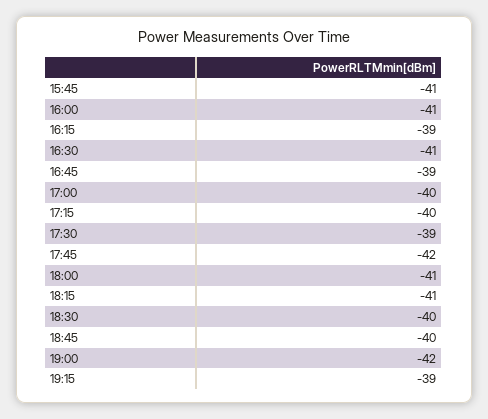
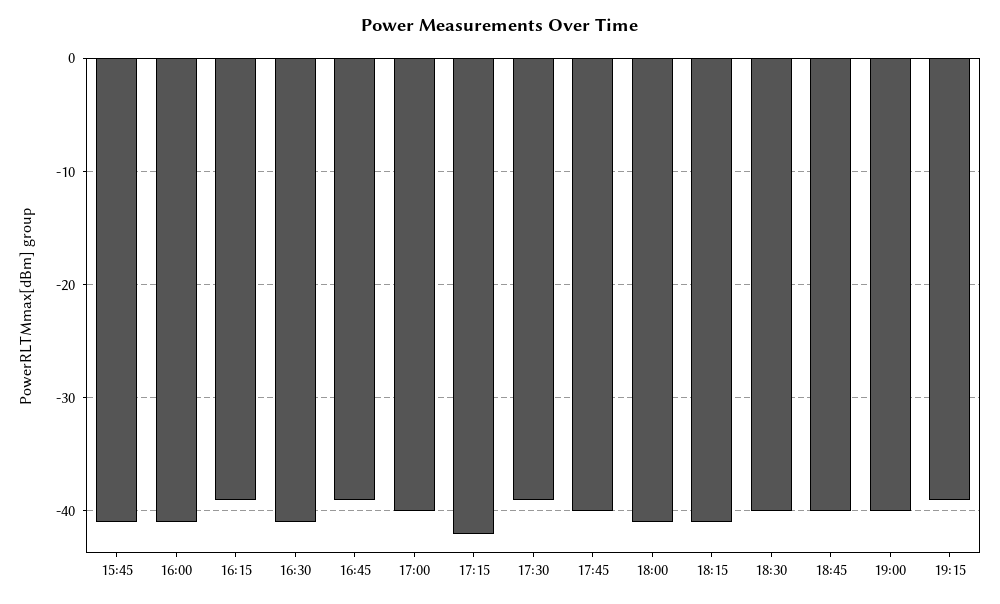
17:15: -40 -> -42
17:45: -42 -> -40
19:00: -42 -> -40

